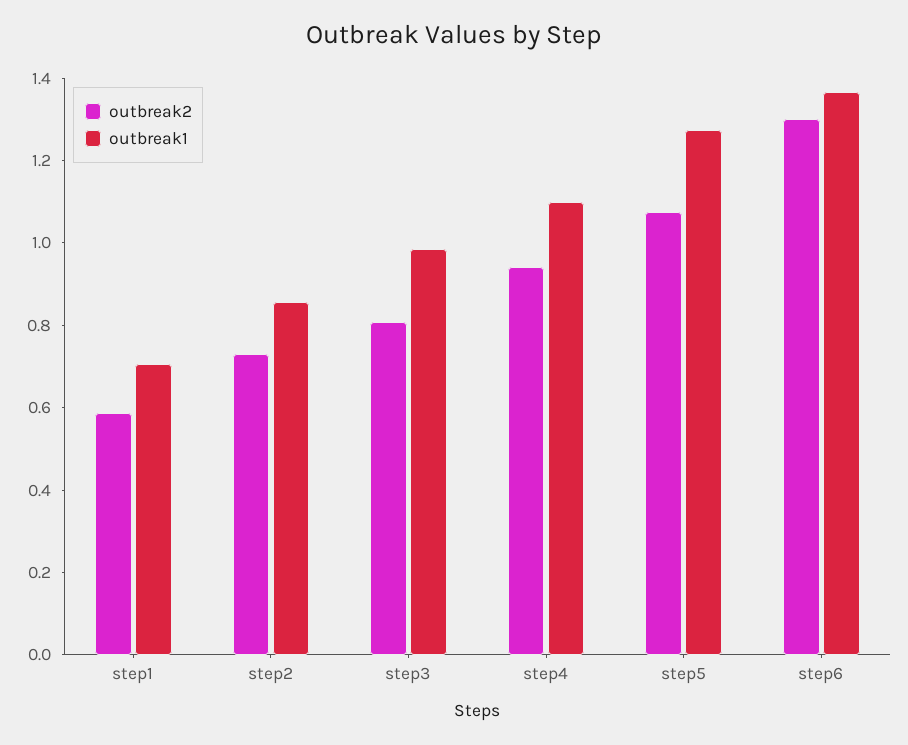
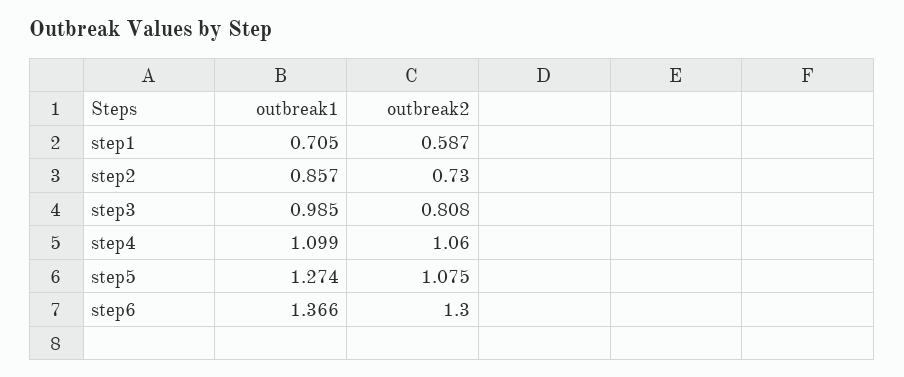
outbreak2, step4: 0.95 -> 1.06

